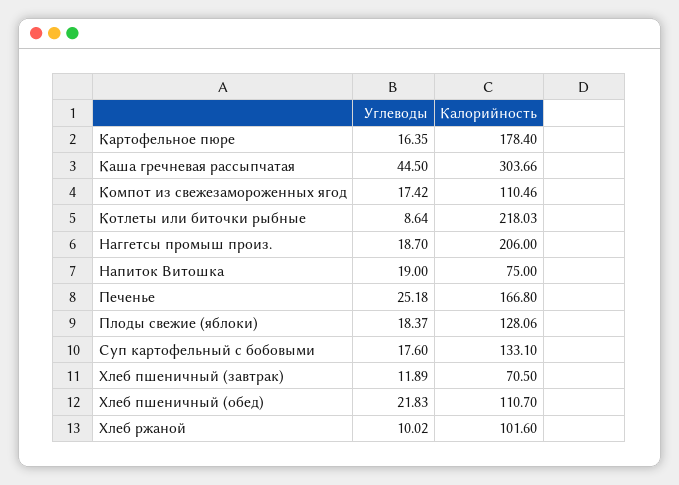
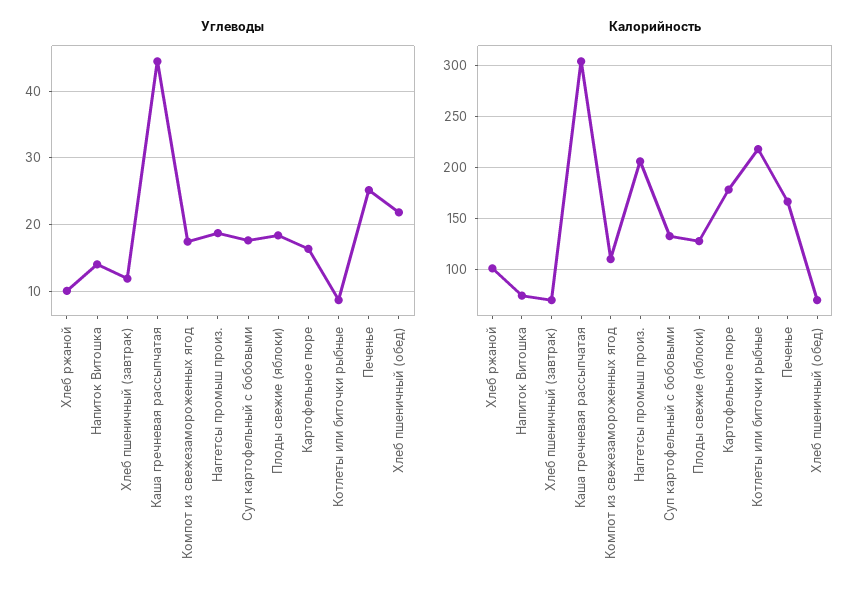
Углеводы, Напиток Витошка: 19 -> 14
Калорийность, Хлеб пшеничный (обед): 110.7 -> 70

